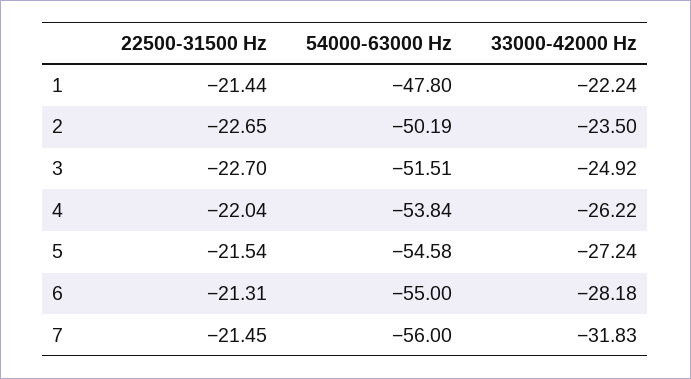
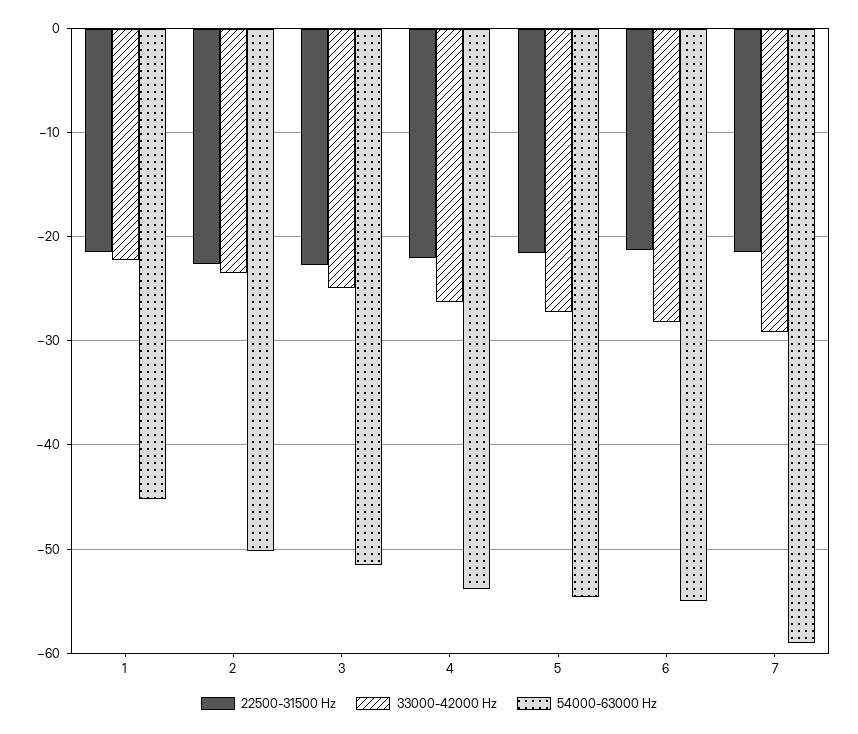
54000-63000 Hz, 1: -47.8 -> -45
54000-63000 Hz, 7: -56 -> -59
33000-42000 Hz, 7: -31.83 -> -29

